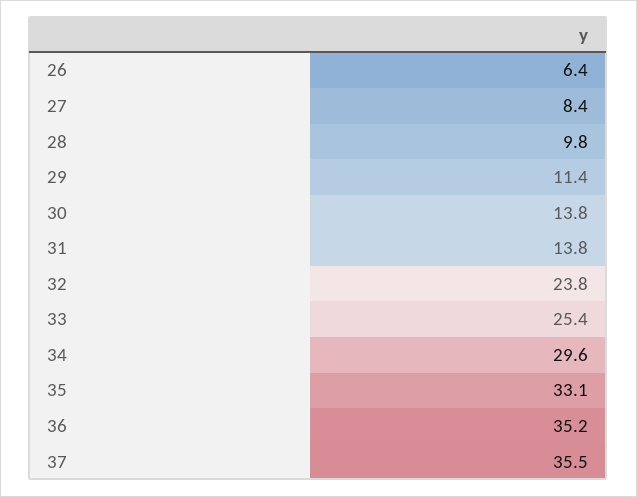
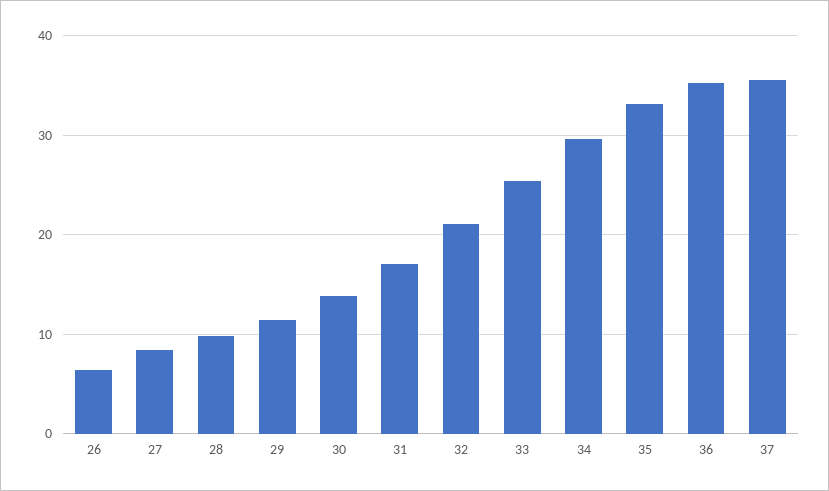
31: 13.8 -> 17
32: 23.8 -> 21

